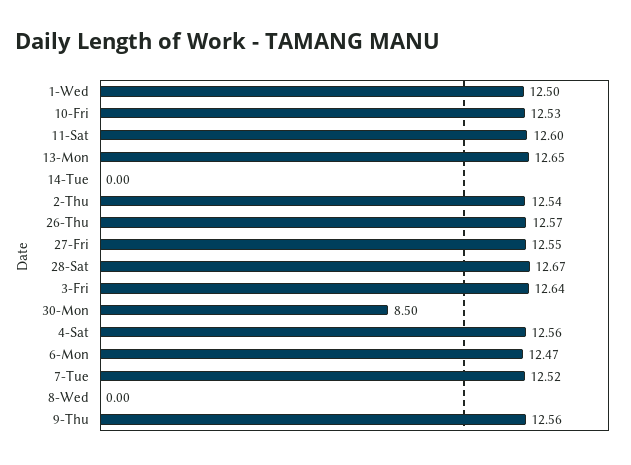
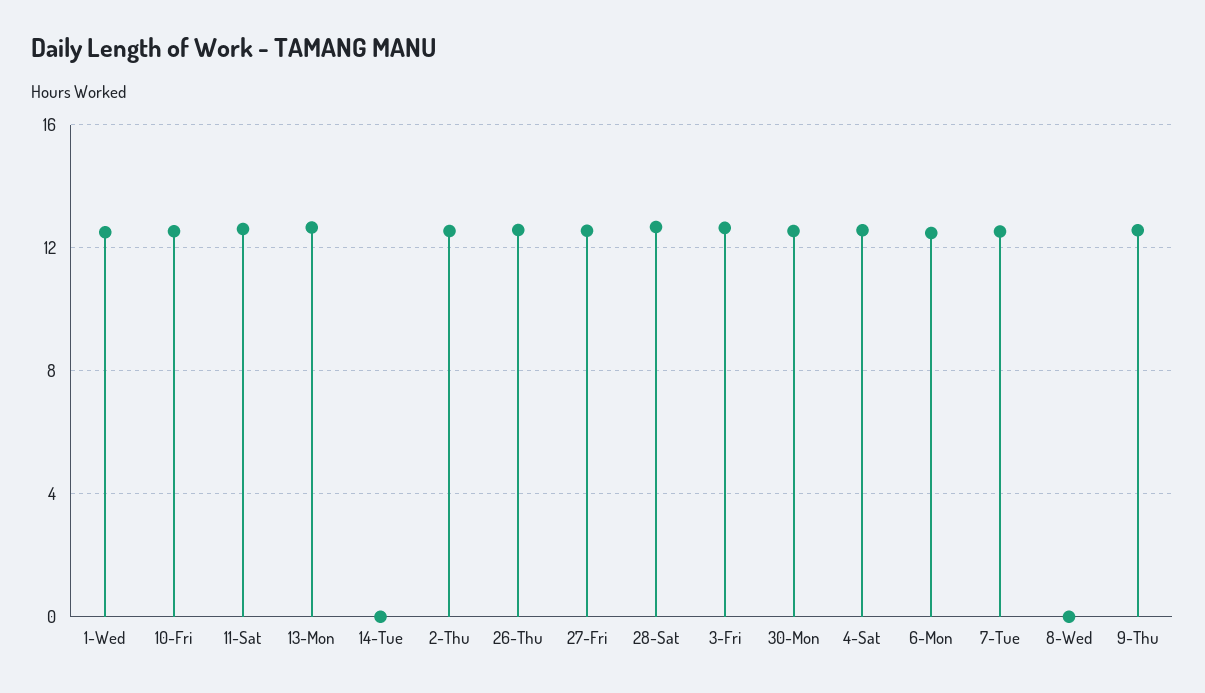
30-Mon: 8.5 -> 12.5

